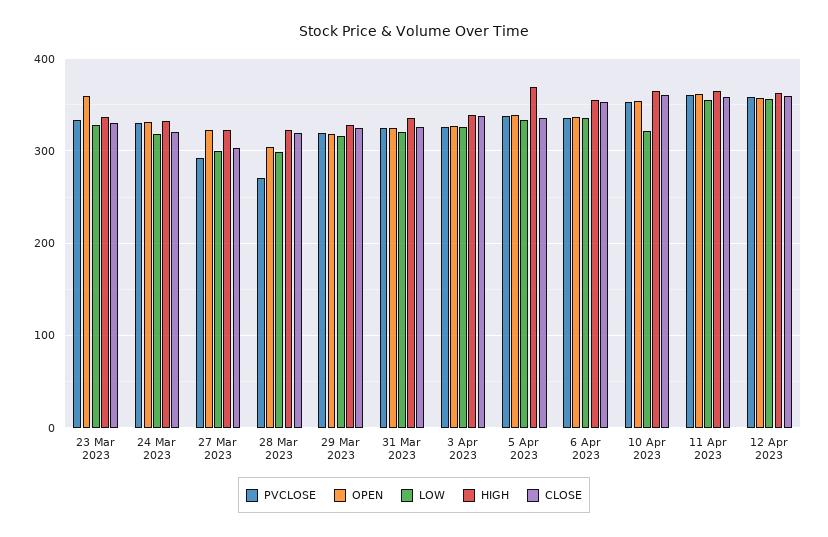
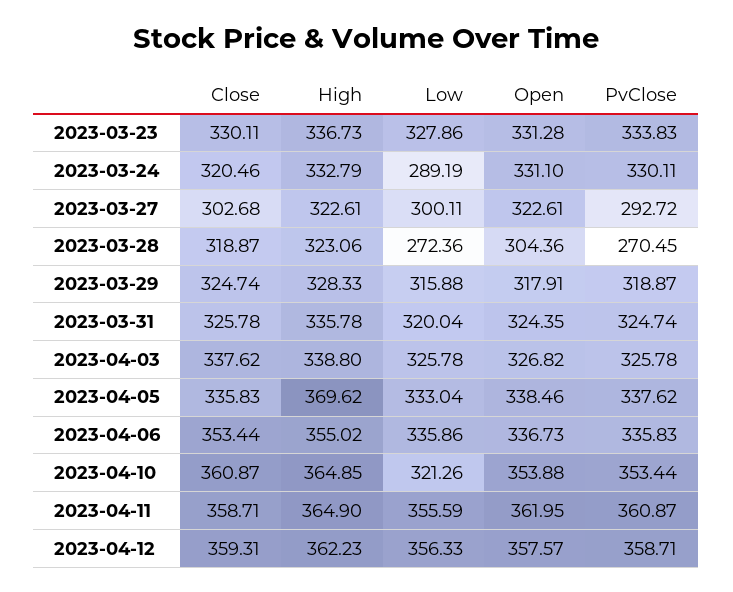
OPEN, 23 Mar 2023: 360 -> 331.28
LOW, 24 Mar 2023: 320 -> 289.19
LOW, 28 Mar 2023: 300 -> 272.36

